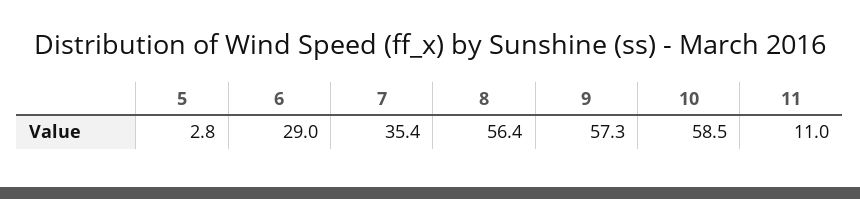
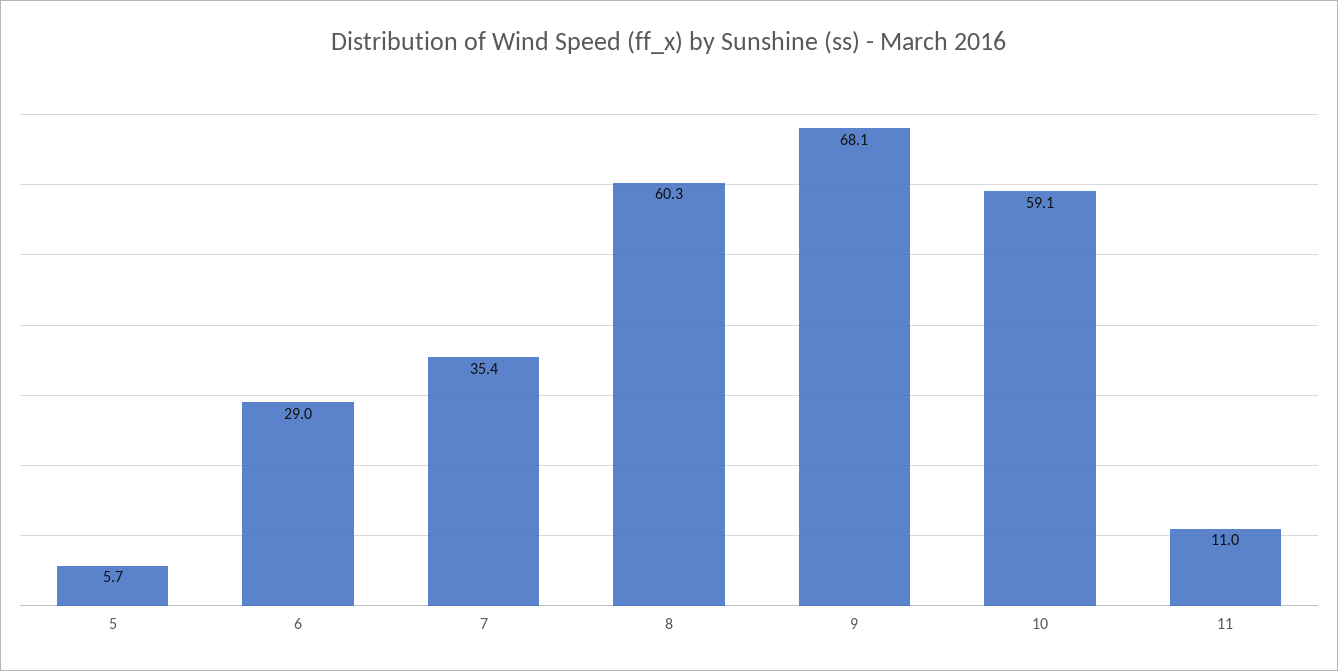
5: 2.8 -> 5.7
8: 56.4 -> 60.3
9: 57.3 -> 68.1
10: 58.5 -> 59.1

